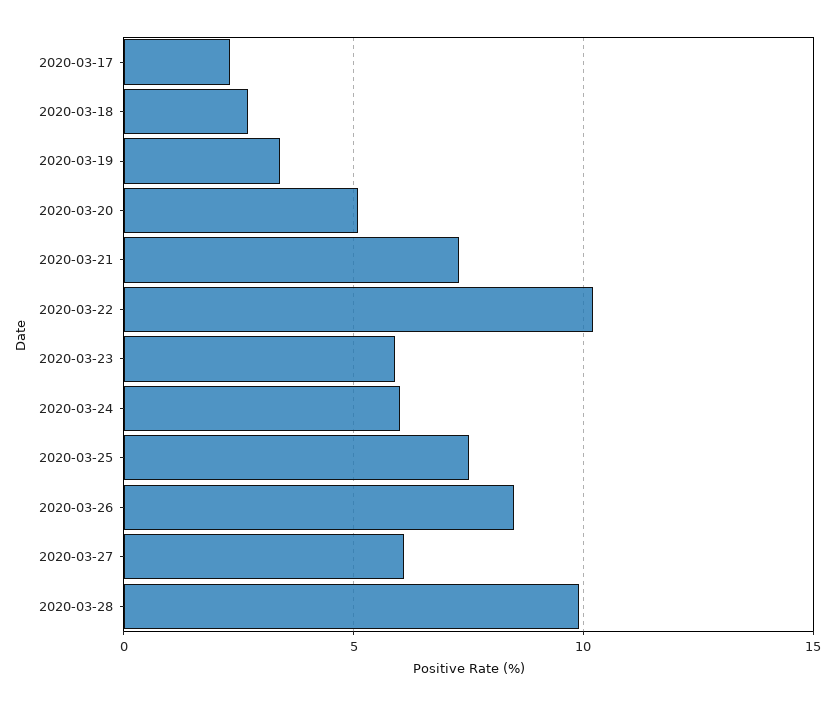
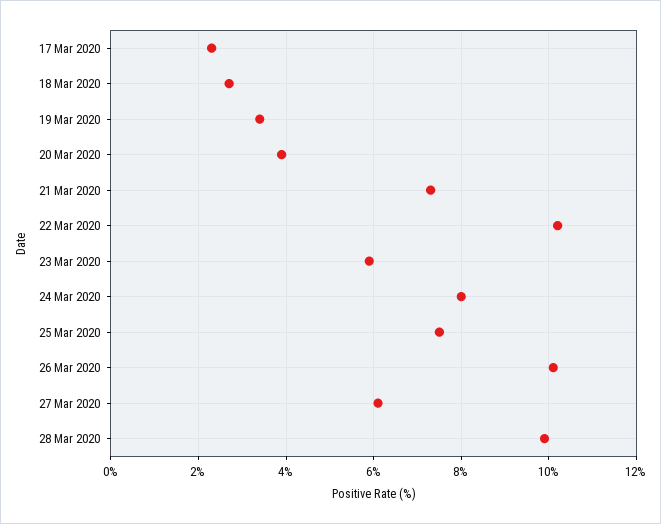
2020-03-20: 5 -> 4
2020-03-24: 6 -> 8
2020-03-26: 8.5 -> 10

